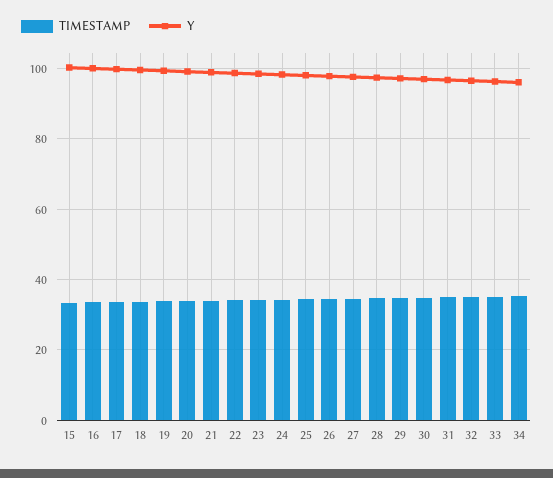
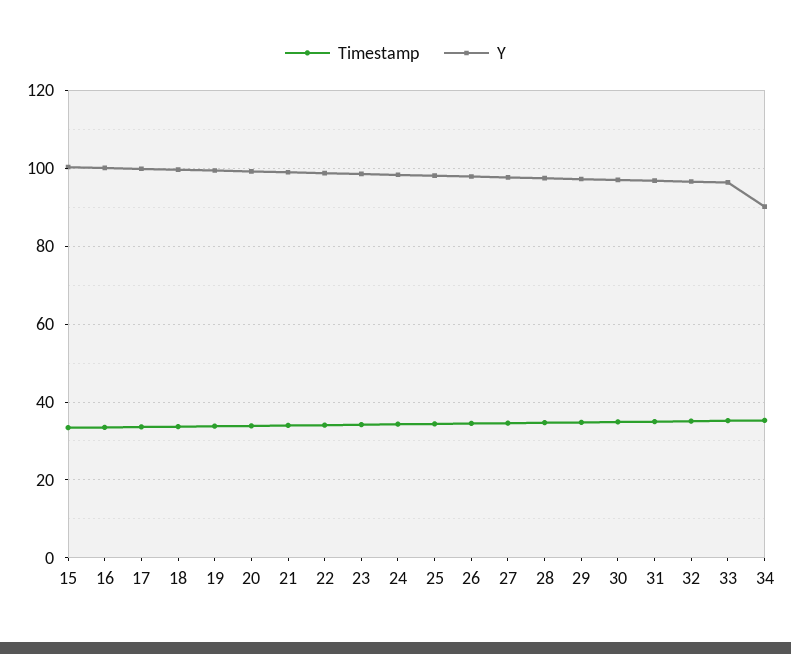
Y, 34: 96 -> 90

